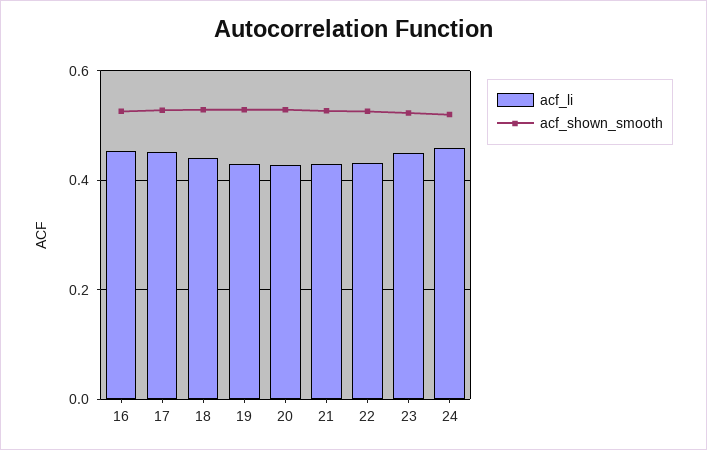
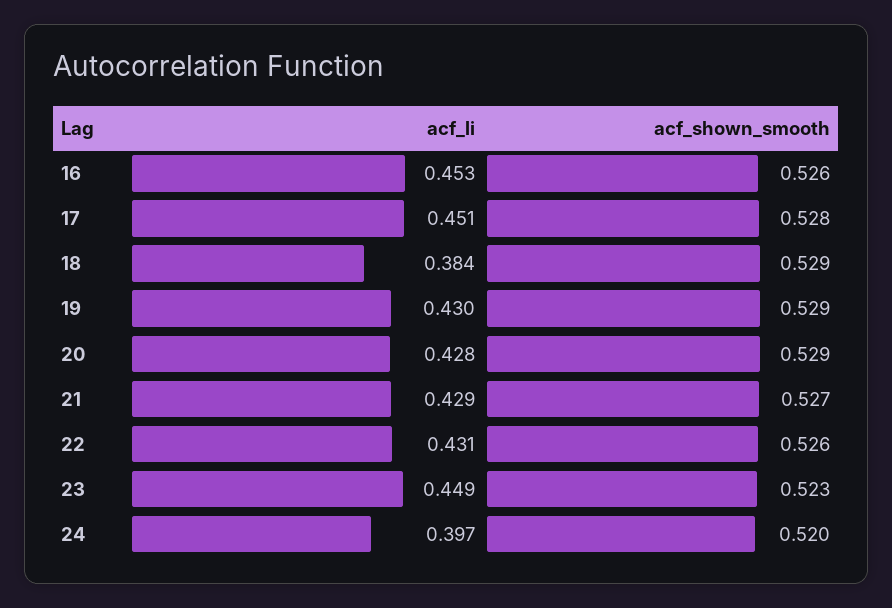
acf_li, 18: 0.44 -> 0.384
acf_li, 24: 0.46 -> 0.397

